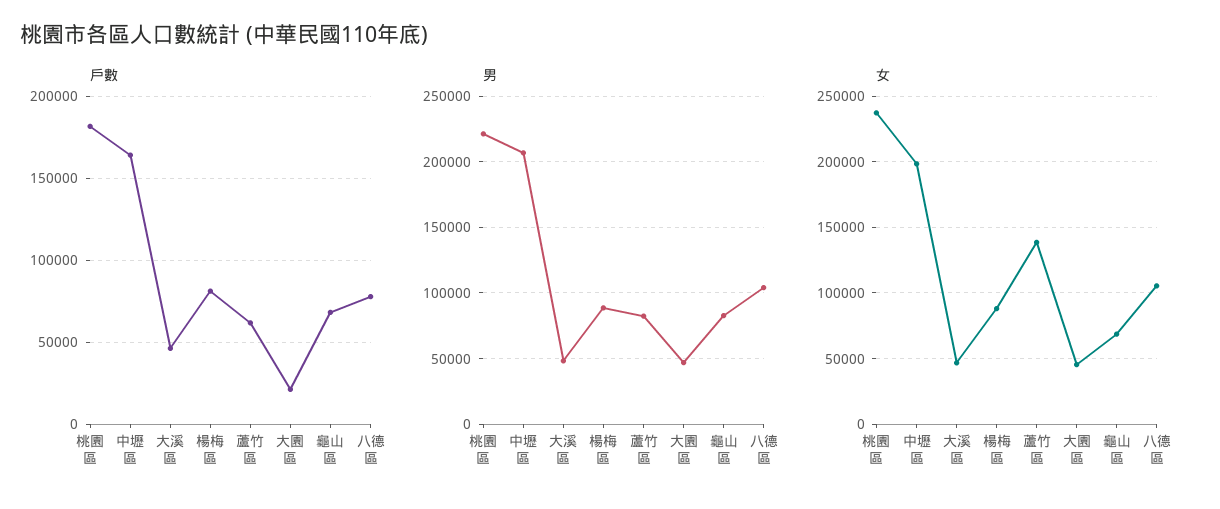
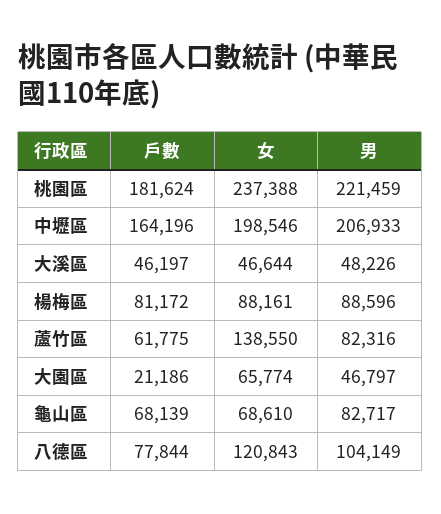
女, 大園區: 45000 -> 65774
女, 八德區: 105000 -> 120843

